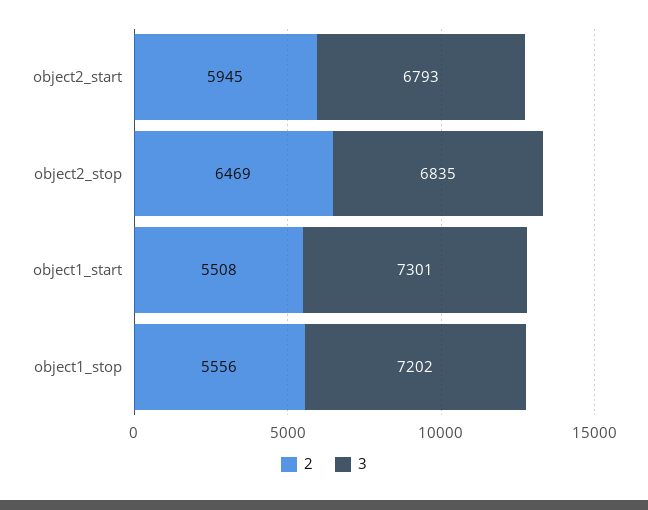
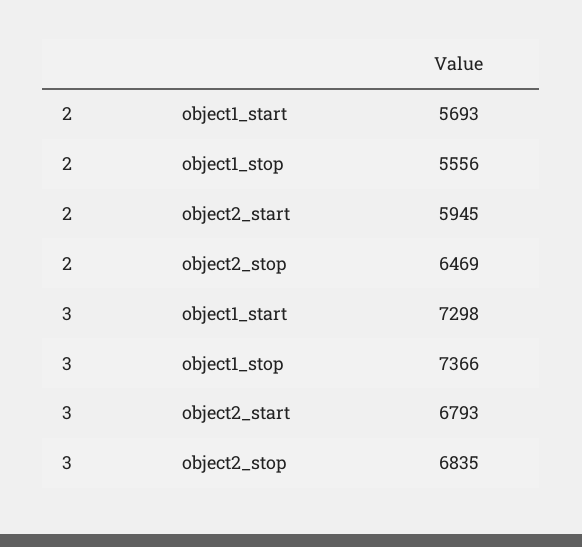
2, object1_start: 5508 -> 5693
3, object1_start: 7301 -> 7298
3, object1_stop: 7202 -> 7366

